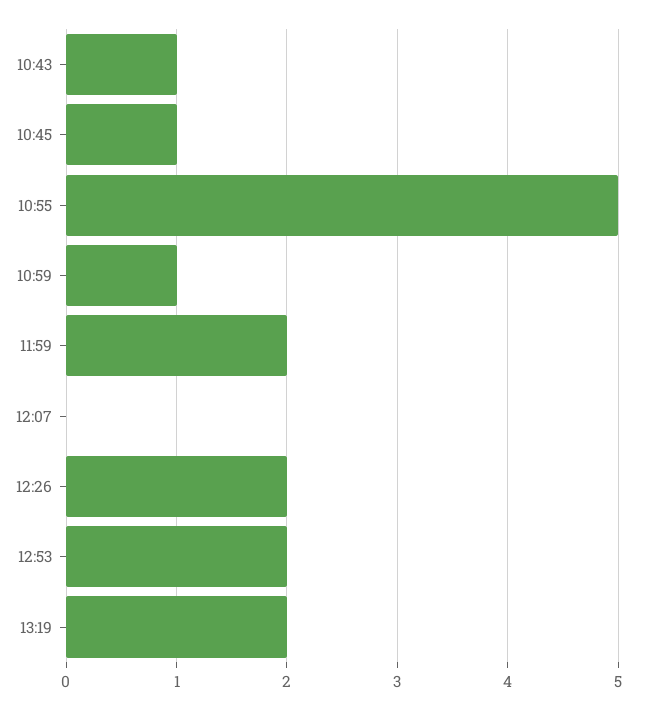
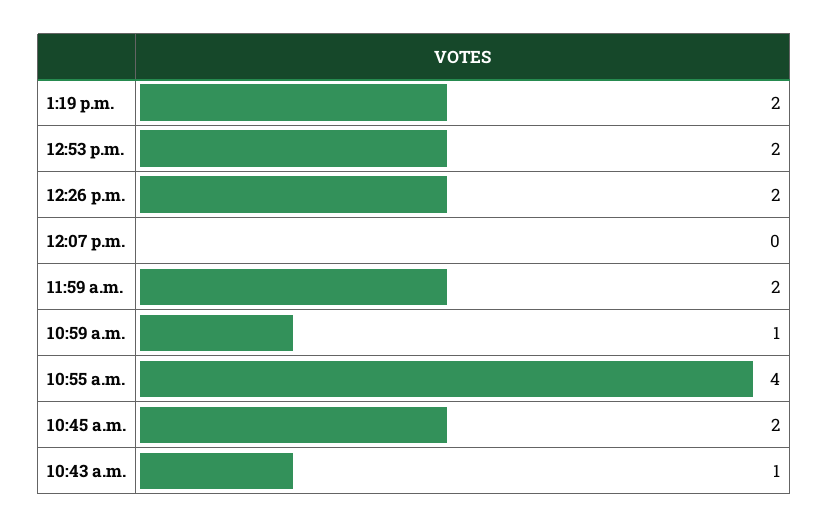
10:45: 1 -> 2
10:55: 5 -> 4

